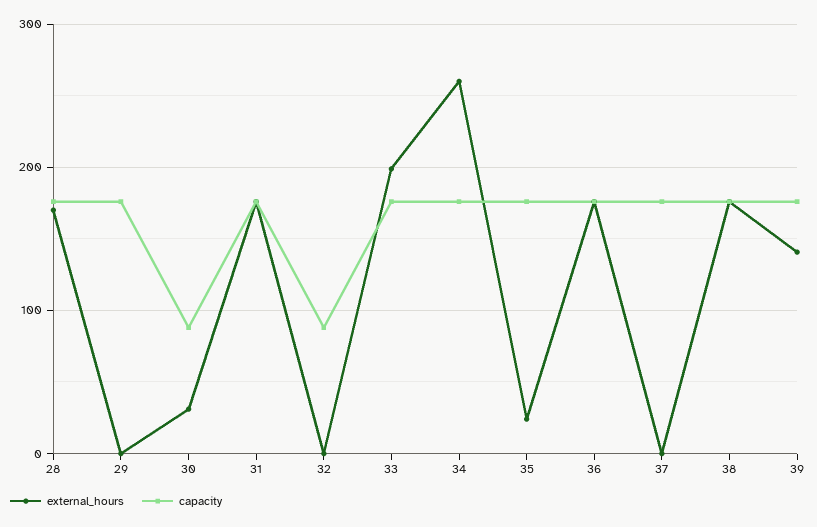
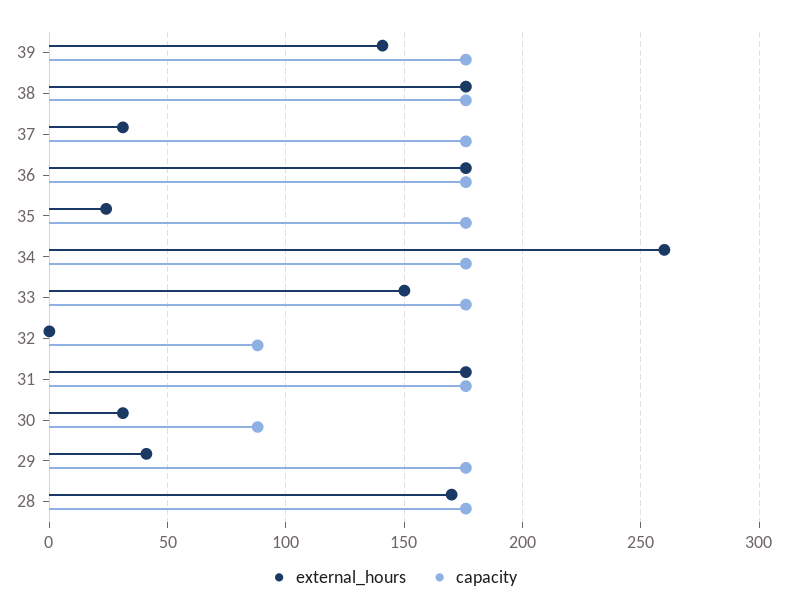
external_hours, 29: 0 -> 40
external_hours, 33: 200 -> 150
external_hours, 37: 0 -> 30

